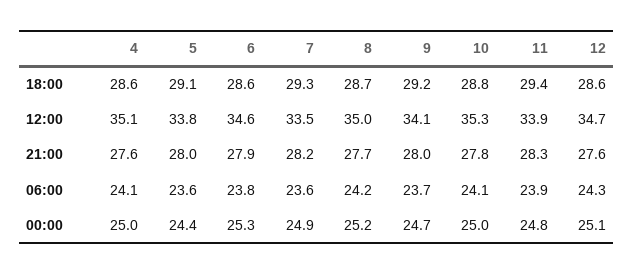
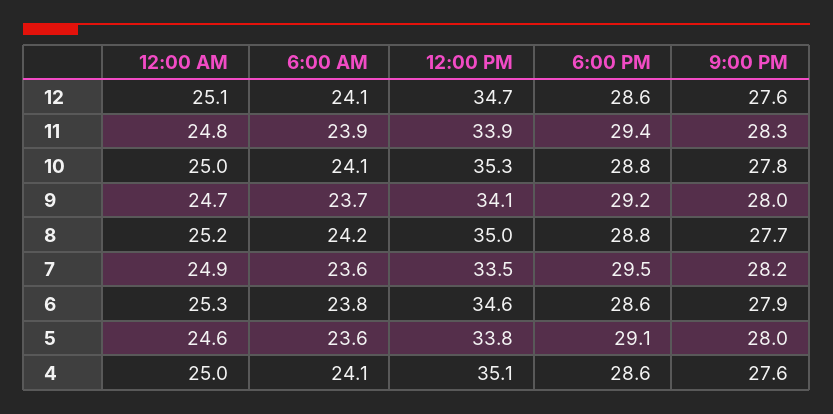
7, 18:00: 29.3 -> 29.5
8, 18:00: 28.7 -> 28.8
12, 06:00: 24.3 -> 24.1
5, 00:00: 24.4 -> 24.6

